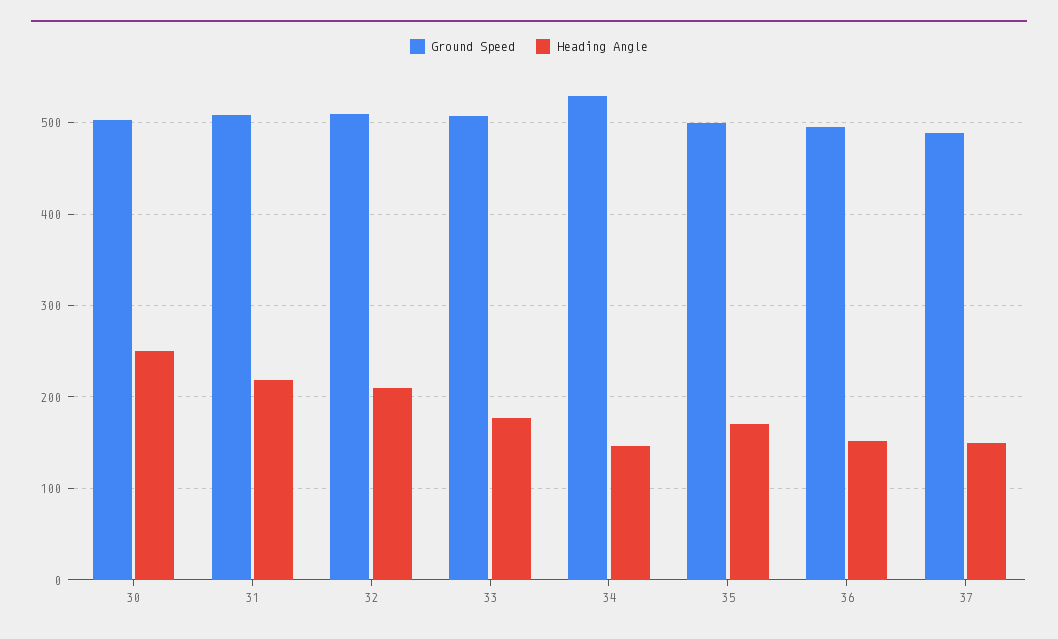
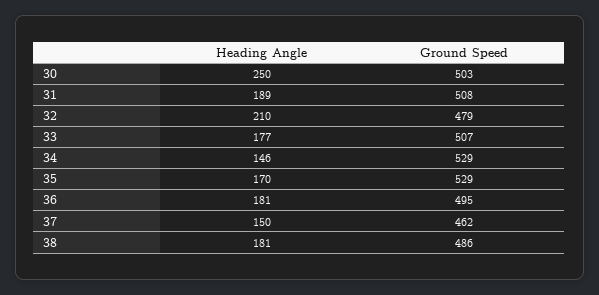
Heading Angle, 31: 220 -> 189
Ground Speed, 32: 510 -> 479
Ground Speed, 35: 500 -> 529
Heading Angle, 36: 150 -> 181
Ground Speed, 37: 490 -> 462
Heading Angle, 38: none -> 181
Ground Speed, 38: none -> 486

